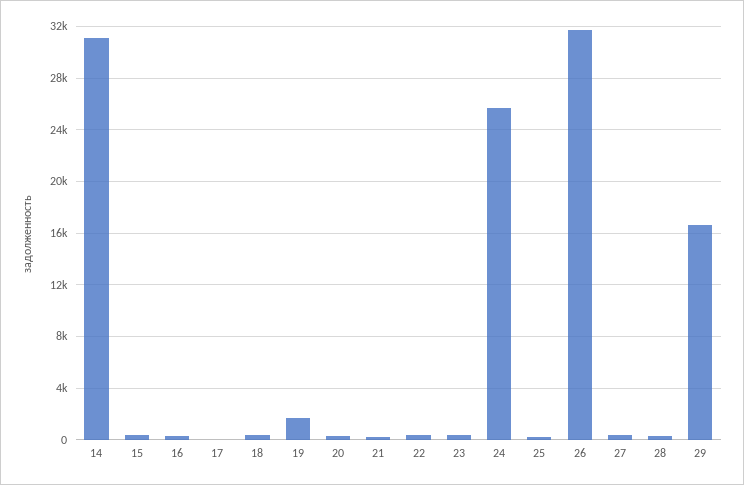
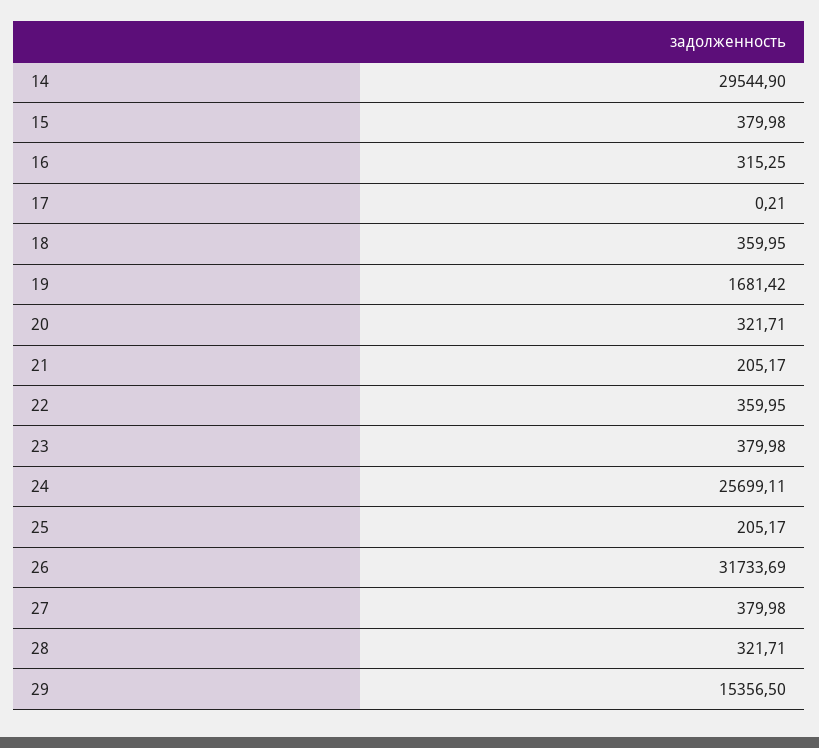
14: 31000 -> 29544.9
29: 16500 -> 15356.5

